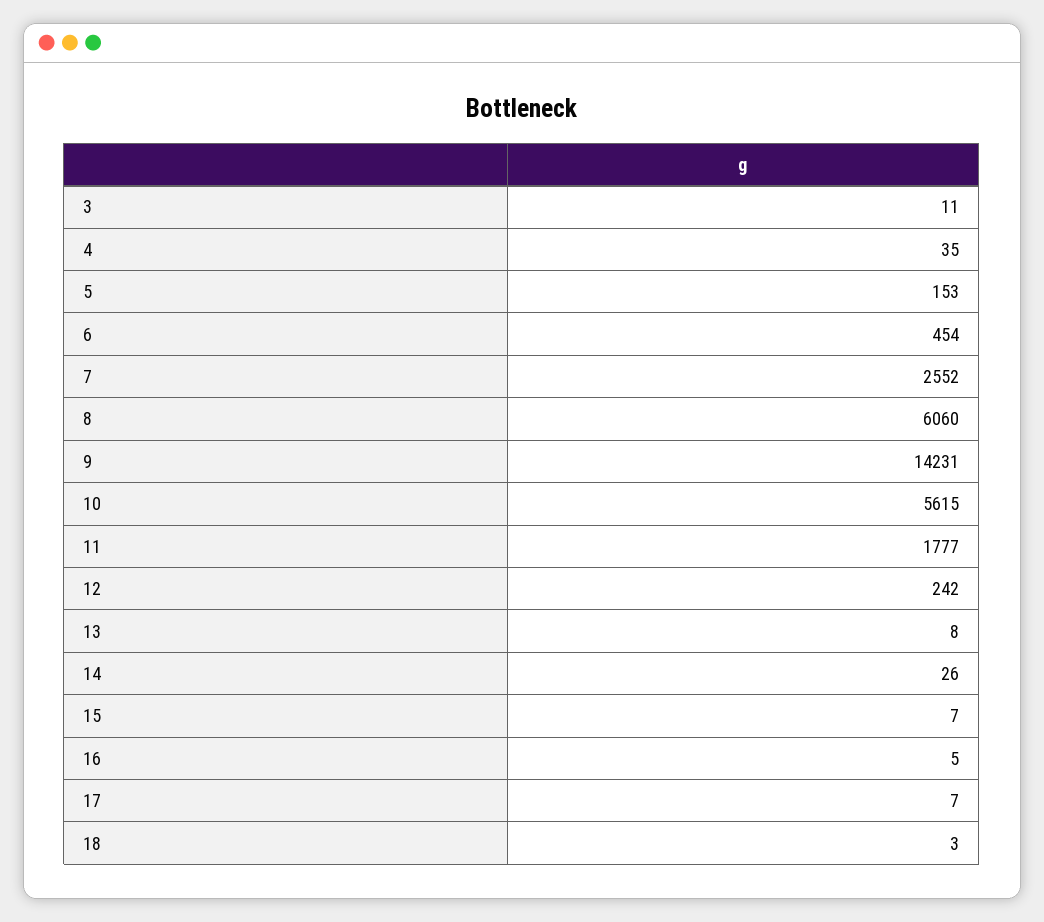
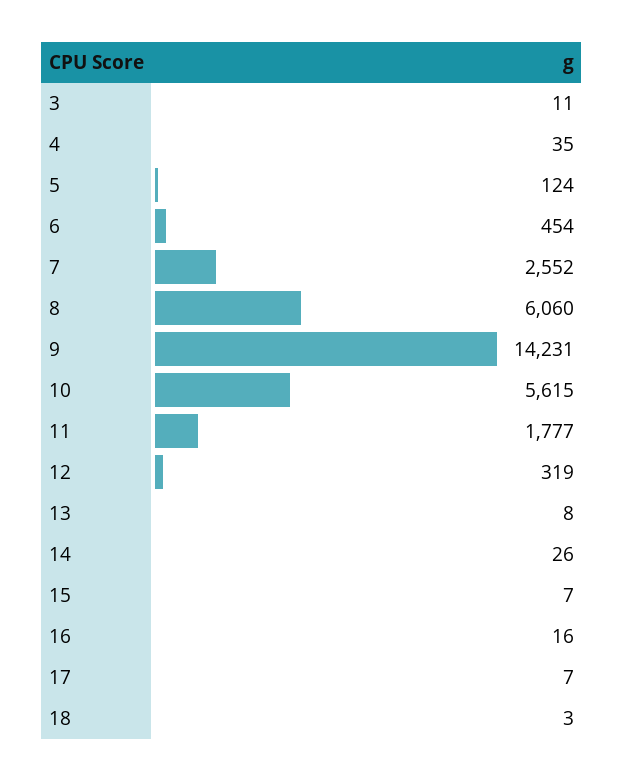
5: 153 -> 124
12: 242 -> 319
16: 5 -> 16

